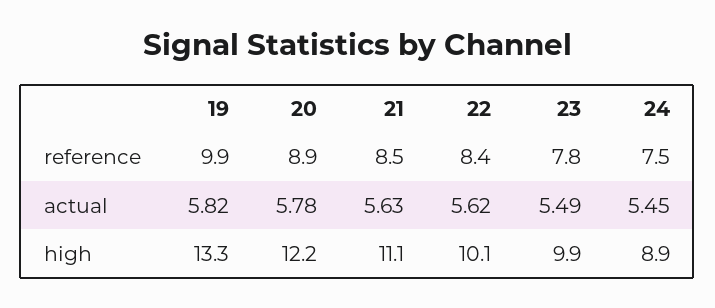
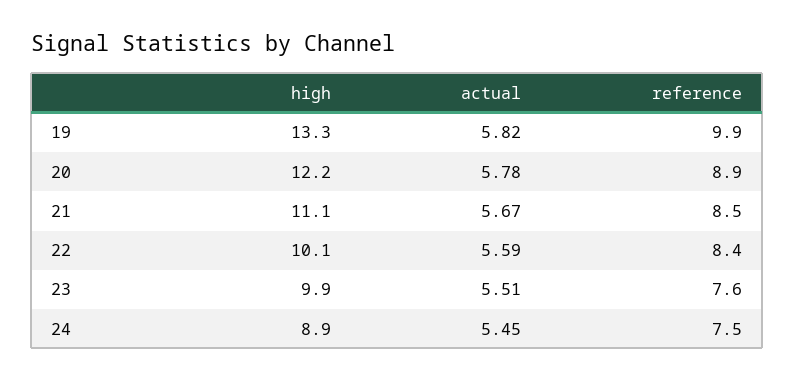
23, reference: 7.8 -> 7.6
21, actual: 5.63 -> 5.67
22, actual: 5.62 -> 5.59
23, actual: 5.49 -> 5.51

